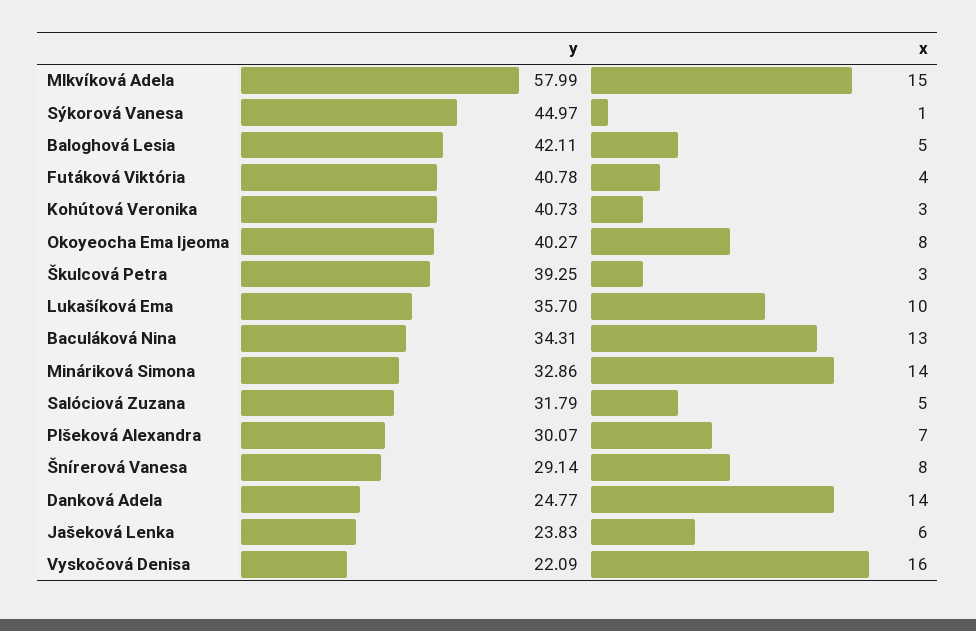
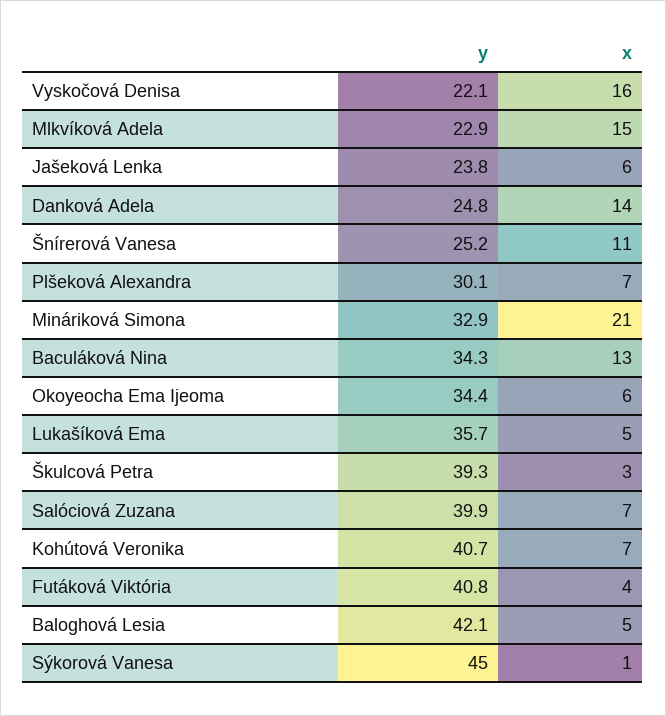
y, Mlkvíková Adela: 57.99 -> 22.9
x, Kohútová Veronika: 3 -> 7
y, Okoyeocha Ema Ijeoma: 40.27 -> 34.4
x, Okoyeocha Ema Ijeoma: 8 -> 6
x, Lukašíková Ema: 10 -> 5
x, Mináriková Simona: 14 -> 21
y, Salóciová Zuzana: 31.79 -> 39.9
x, Salóciová Zuzana: 5 -> 7
y, Šnírerová Vanesa: 29.14 -> 25.2
x, Šnírerová Vanesa: 8 -> 11

